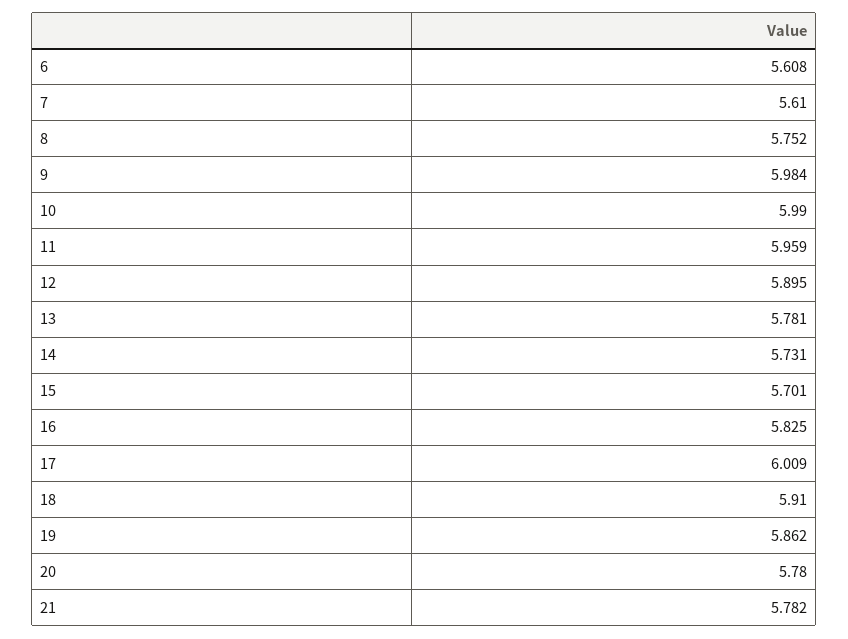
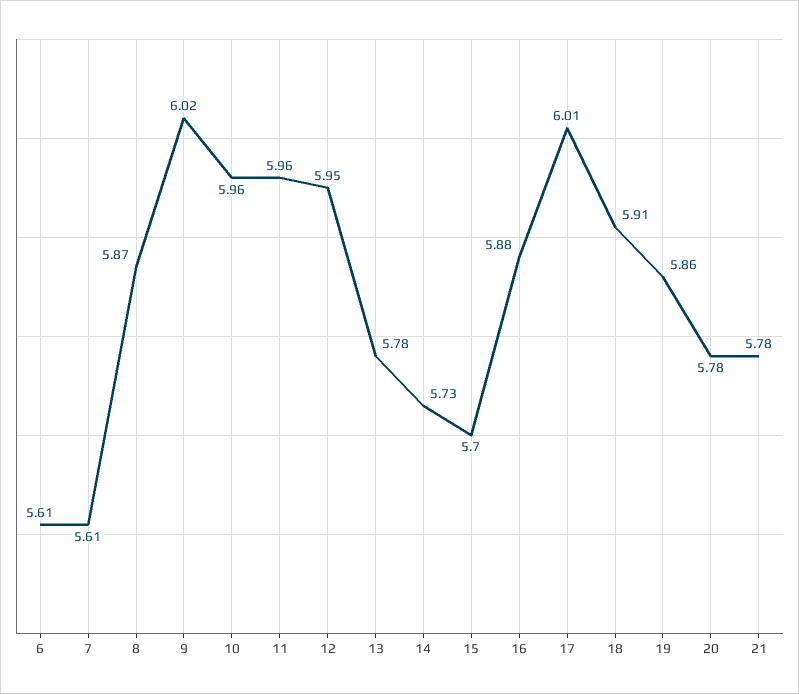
8: 5.752 -> 5.87
9: 5.984 -> 6.02
10: 5.99 -> 5.96
12: 5.895 -> 5.95
16: 5.825 -> 5.88

